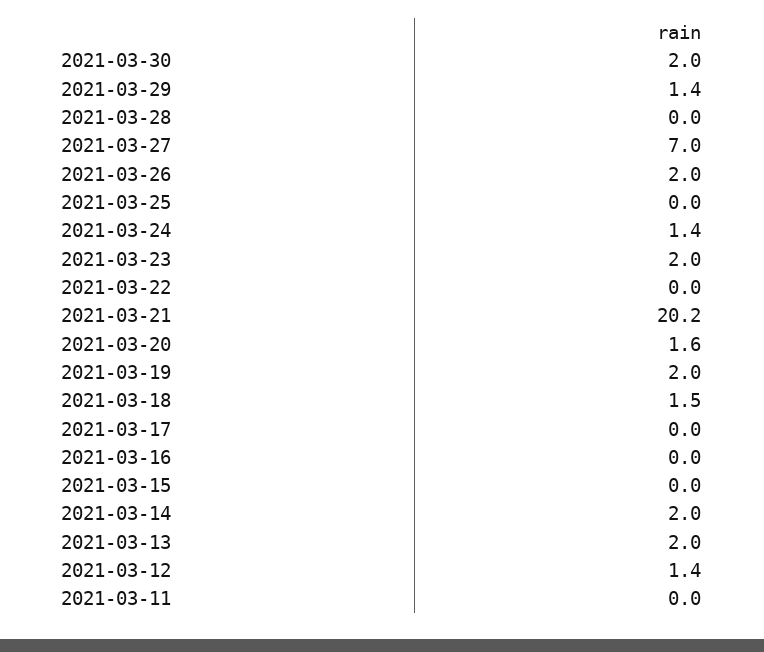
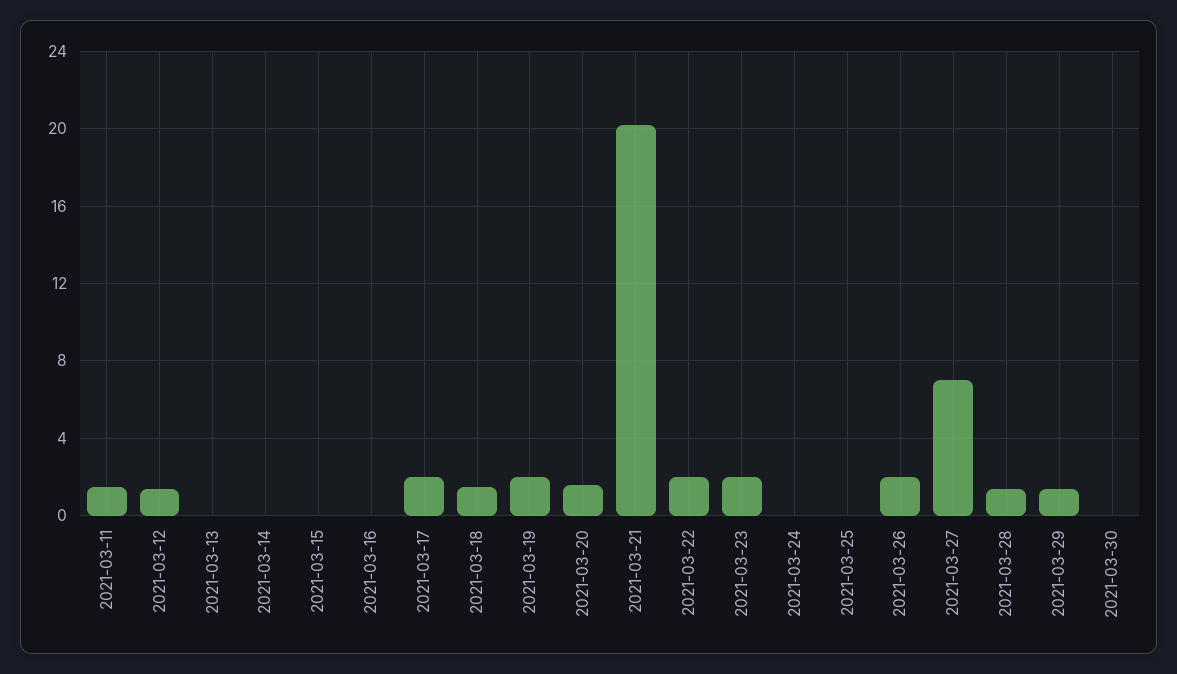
2021-03-30: 2 -> 0
2021-03-28: 0 -> 1.5
2021-03-24: 1.4 -> 0
2021-03-22: 0 -> 2
2021-03-17: 0 -> 2
2021-03-14: 2 -> 0
2021-03-13: 2 -> 0
2021-03-11: 0 -> 1.5

